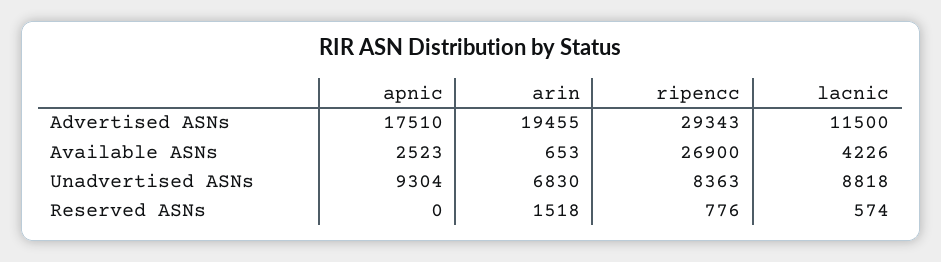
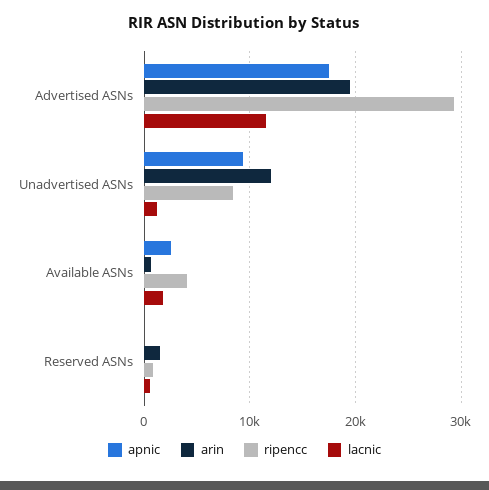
ripencc, Available ASNs: 26900 -> 4000
lacnic, Available ASNs: 4226 -> 2000
arin, Unadvertised ASNs: 6830 -> 12000
lacnic, Unadvertised ASNs: 8818 -> 1000

